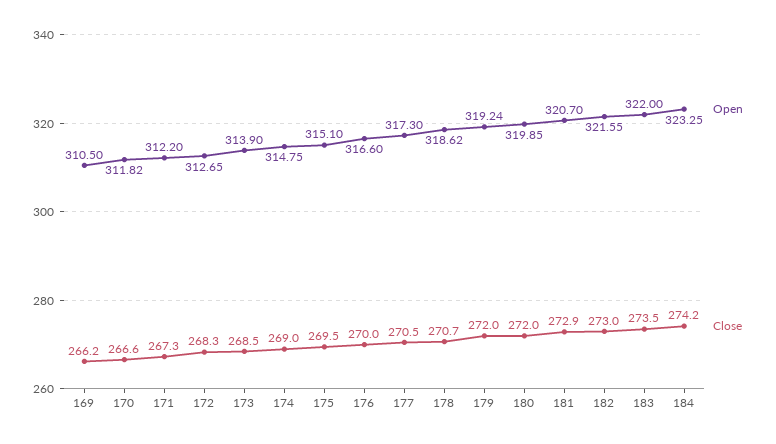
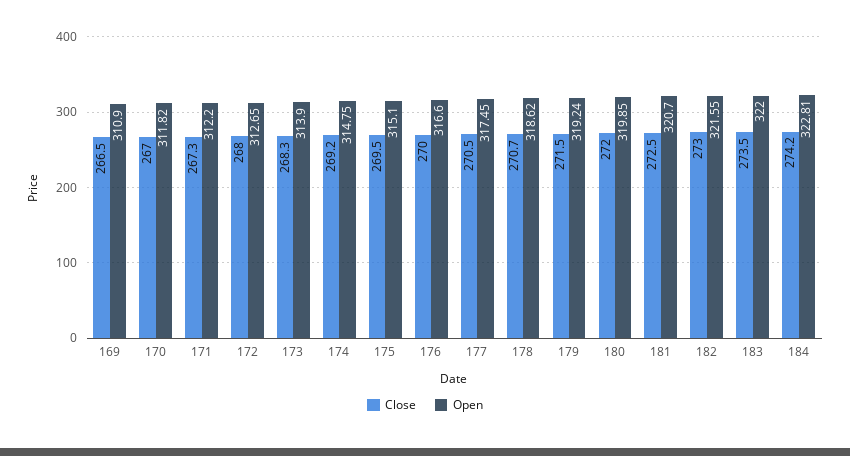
Open, 169: 310.5 -> 310.9
Close, 169: 266.2 -> 266.5
Close, 170: 266.6 -> 267
Close, 172: 268.3 -> 268
Close, 173: 268.5 -> 268.3
Close, 174: 269 -> 269.2
Open, 177: 317.3 -> 317.45
Close, 179: 272 -> 271.5
Close, 181: 272.9 -> 272.5
Open, 184: 323.25 -> 322.81

